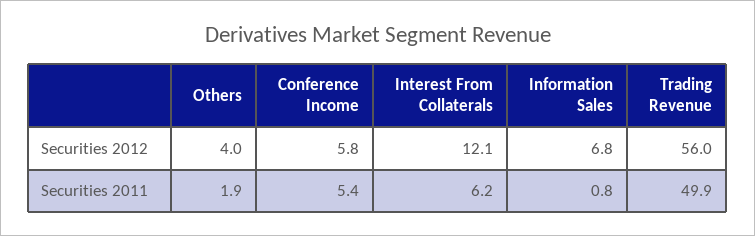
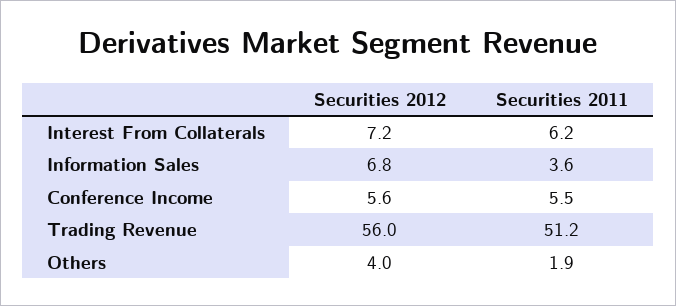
Conference Income, Securities 2012: 5.8 -> 5.6
Interest From Collaterals, Securities 2012: 12.1 -> 7.2
Conference Income, Securities 2011: 5.4 -> 5.5
Information Sales, Securities 2011: 0.8 -> 3.6
Trading Revenue, Securities 2011: 49.9 -> 51.2

